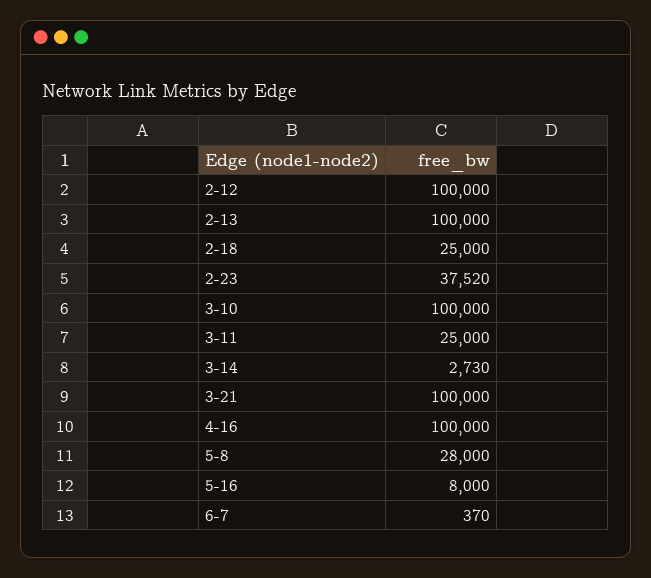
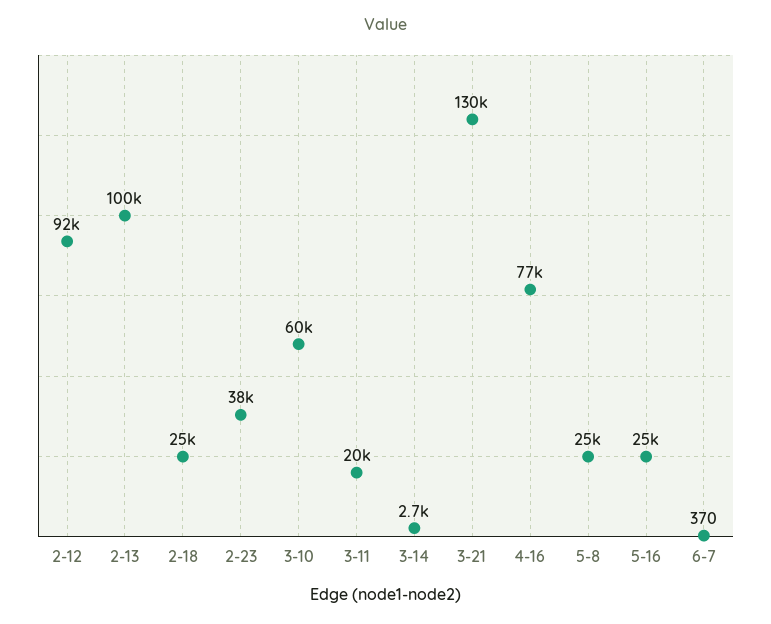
2-12: 100000 -> 92000
3-10: 100000 -> 60000
3-11: 25000 -> 20000
3-21: 100000 -> 130000
4-16: 100000 -> 77000
5-8: 28000 -> 25000
5-16: 8000 -> 25000

